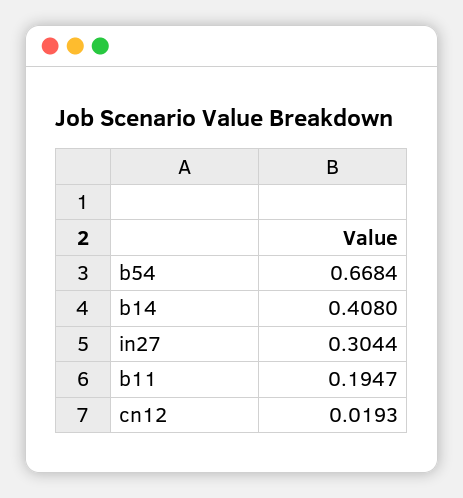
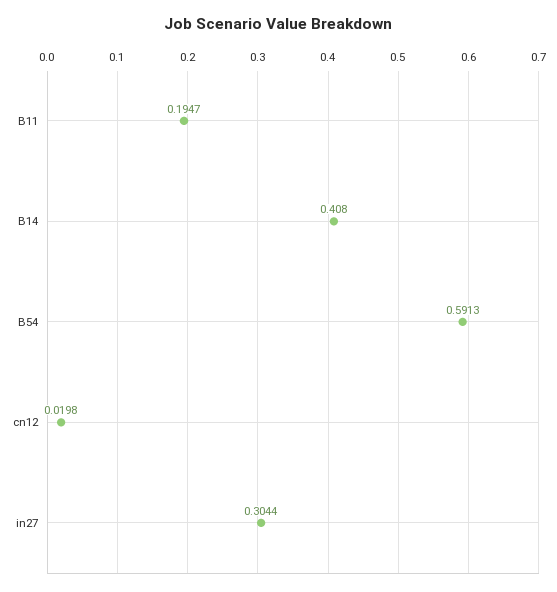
b54: 0.6684 -> 0.5913
cn12: 0.0193 -> 0.0198

